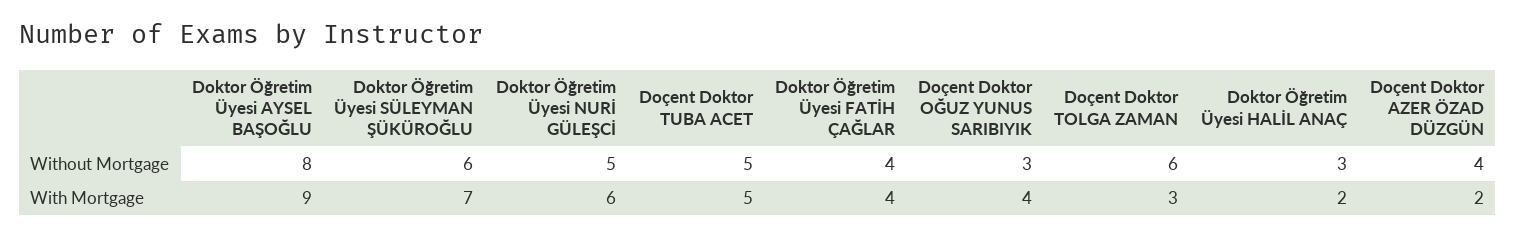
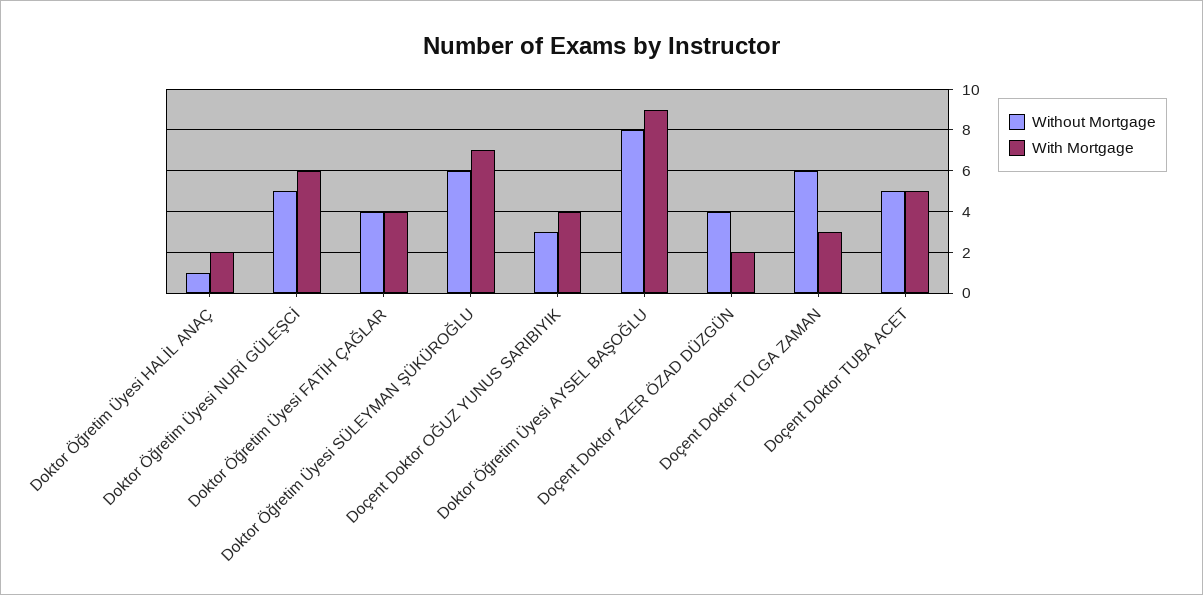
Without Mortgage, Doktor Öğretim Üyesi HALİL ANAÇ: 3 -> 1

